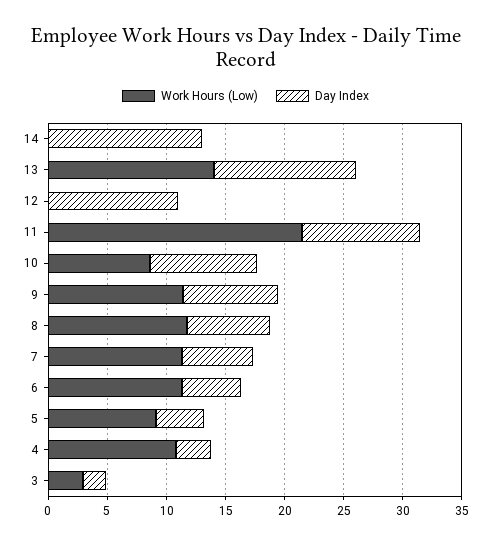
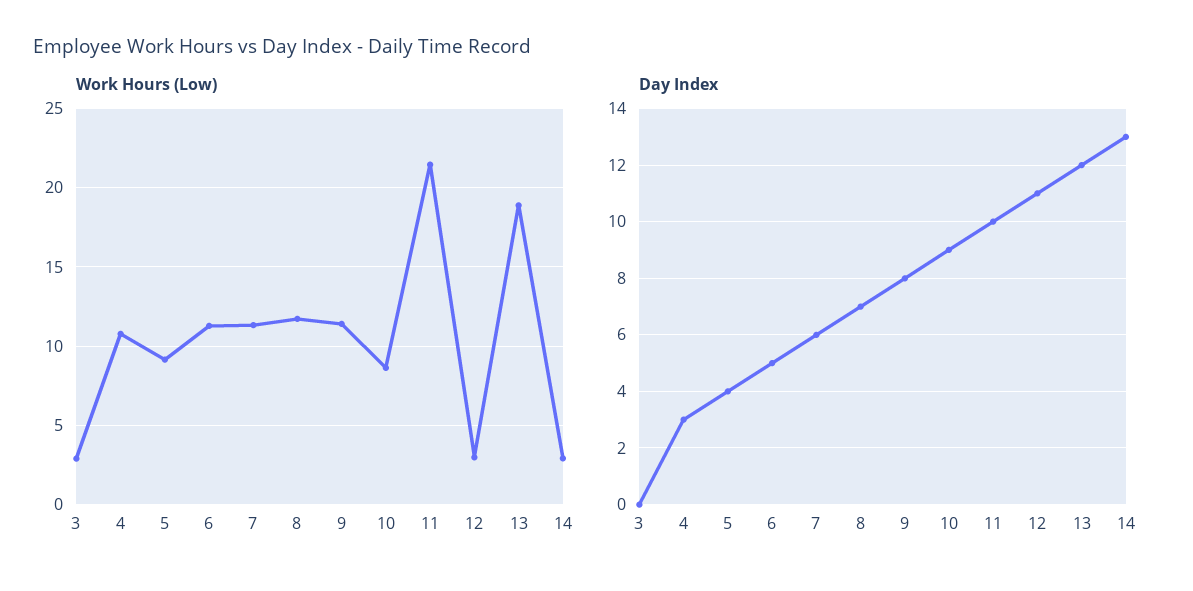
Work Hours (Low), 14: 0 -> 3
Work Hours (Low), 13: 14 -> 19
Work Hours (Low), 12: 0 -> 3
Day Index, 3: 2 -> 0

